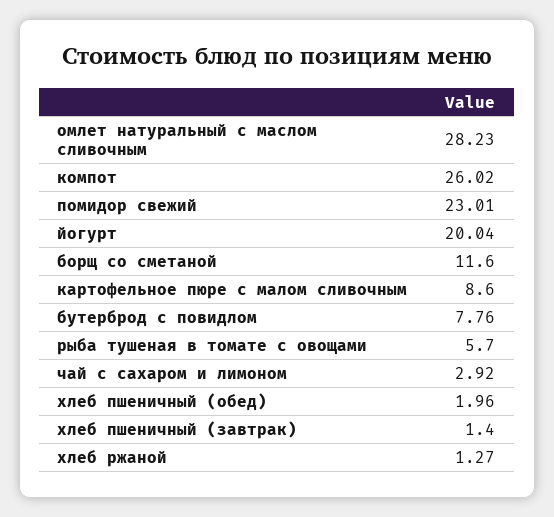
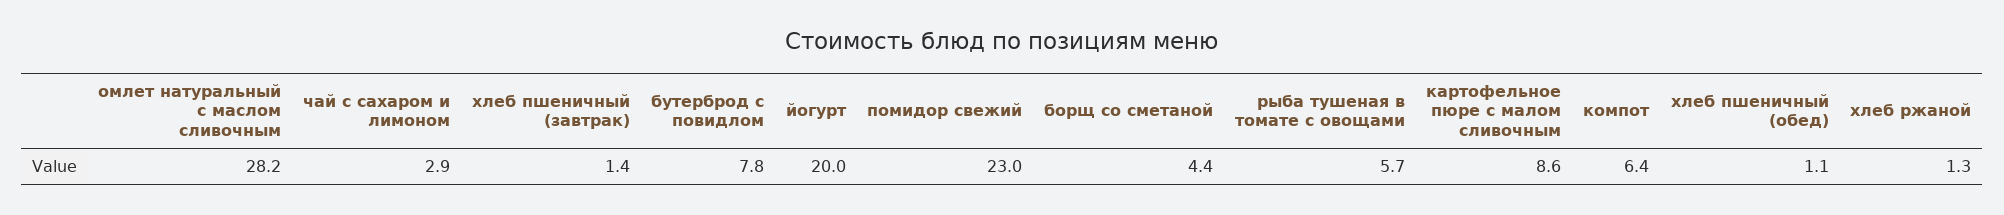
компот: 26.02 -> 6.4
борщ со сметаной: 11.6 -> 4.4
хлеб пшеничный (обед): 1.96 -> 1.1

